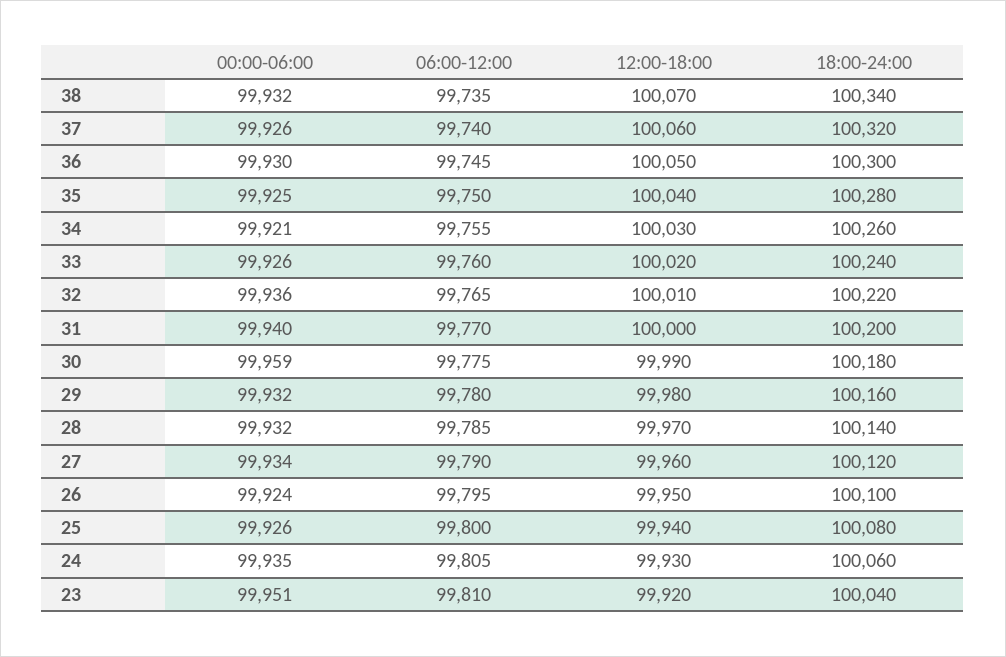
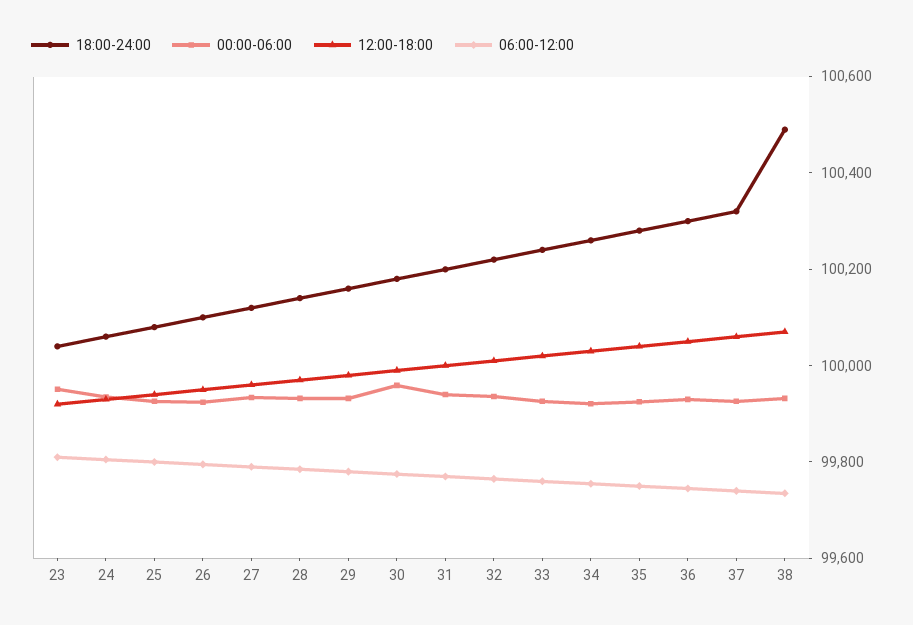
18:00-24:00, 38: 100340 -> 100500

